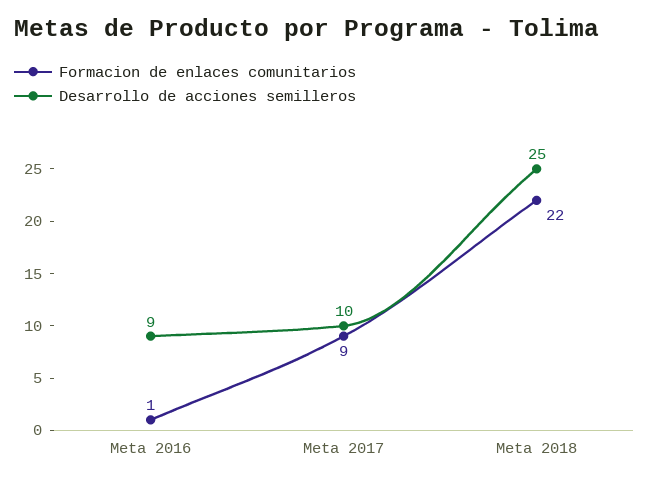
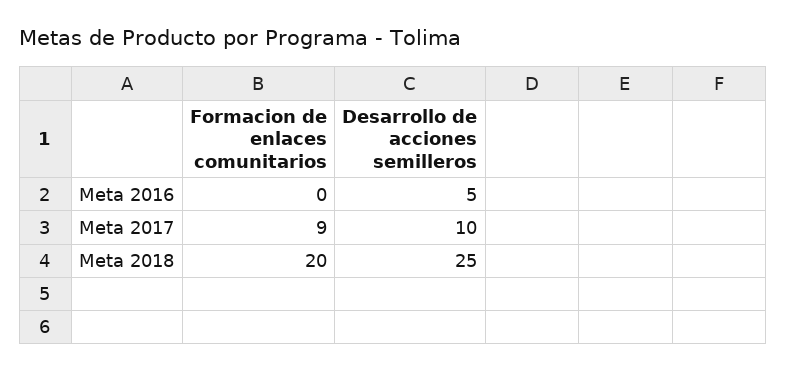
Formacion de enlaces comunitarios, Meta 2016: 1 -> 0
Desarrollo de acciones semilleros, Meta 2016: 9 -> 5
Formacion de enlaces comunitarios, Meta 2018: 22 -> 20

